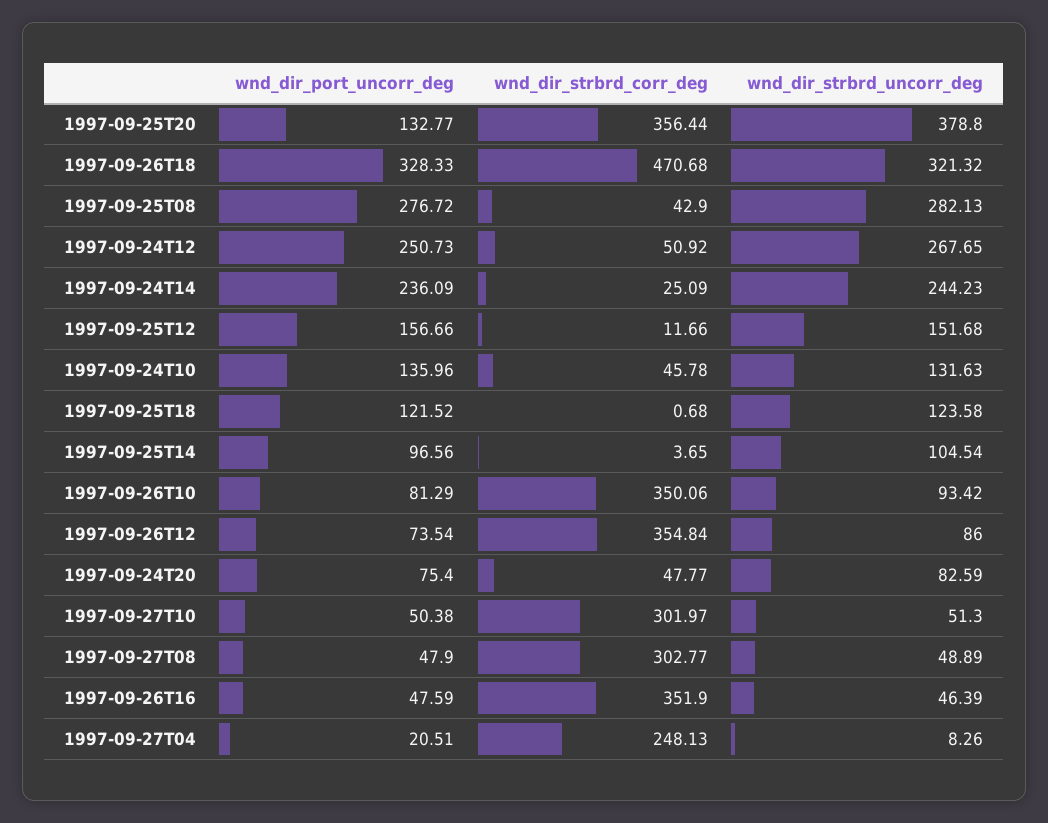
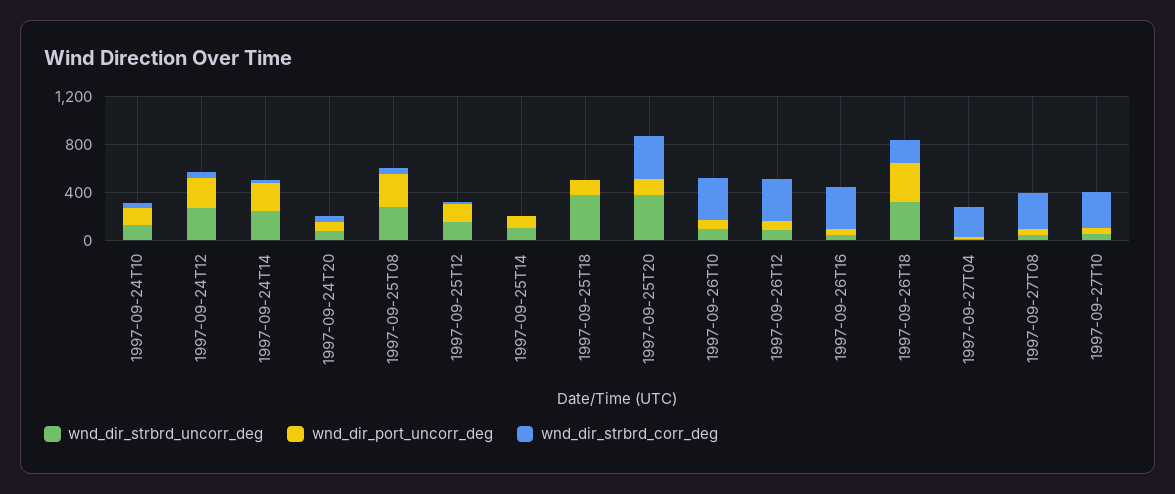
wnd_dir_strbrd_corr_deg, 1997-09-26T18: 470.68 -> 200
wnd_dir_strbrd_uncorr_deg, 1997-09-25T18: 123.58 -> 400

